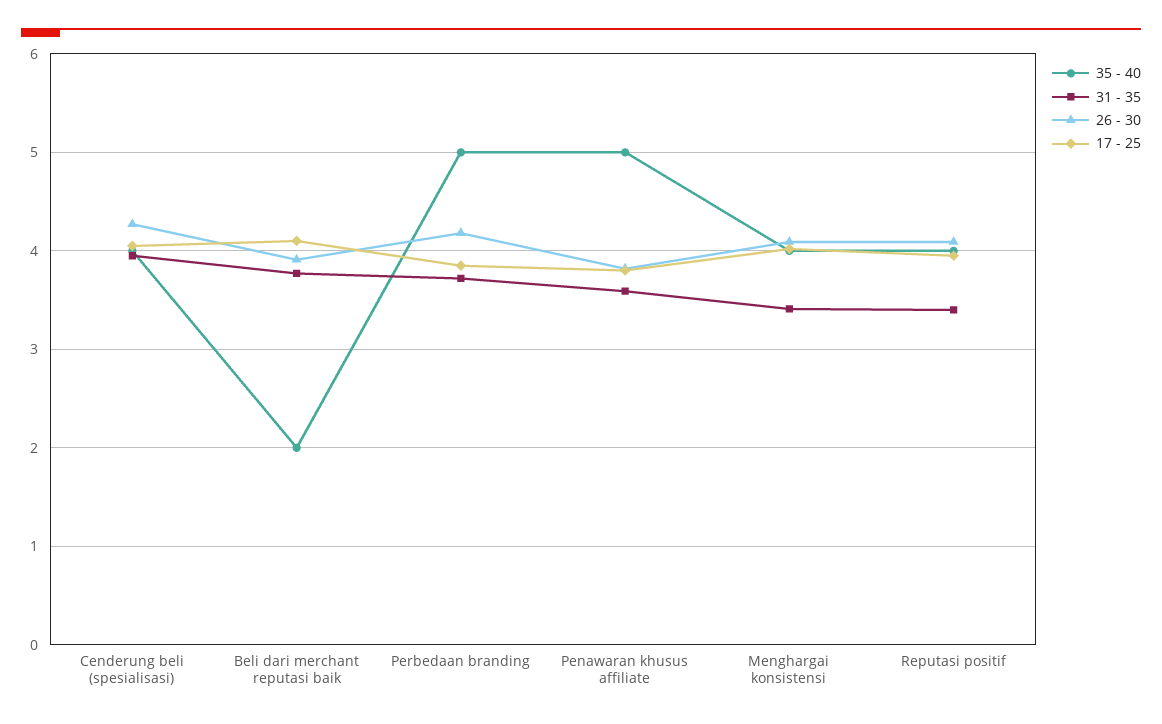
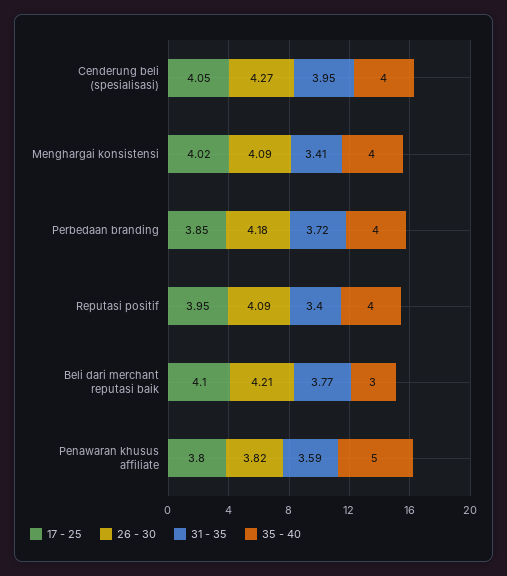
35 - 40, Beli dari merchant reputasi baik: 2 -> 3
26 - 30, Beli dari merchant reputasi baik: 3.9 -> 4.21
35 - 40, Perbedaan branding: 5 -> 4

